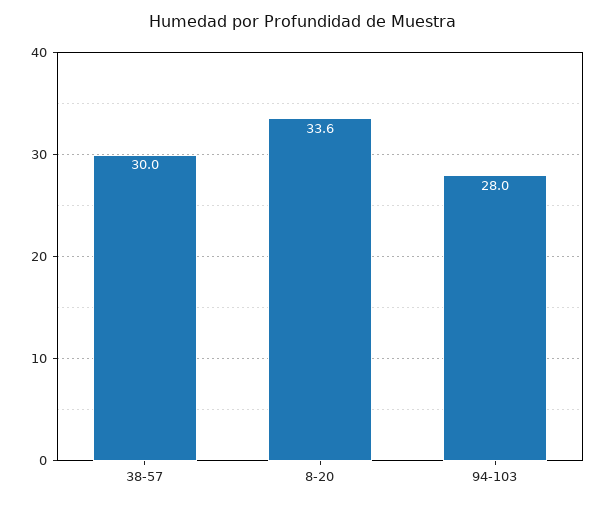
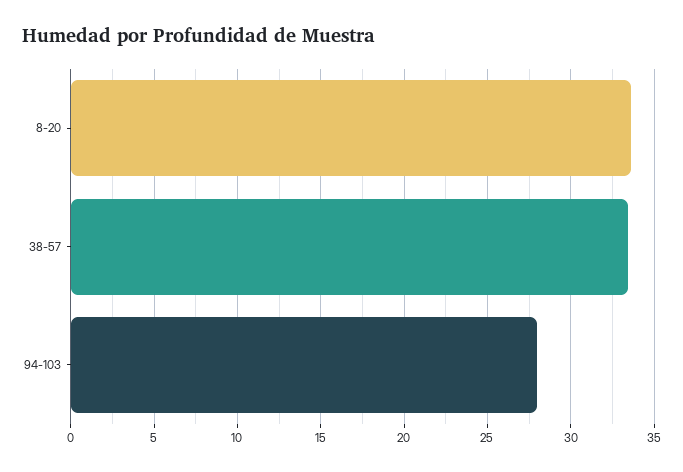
38-57: 30 -> 33.5

